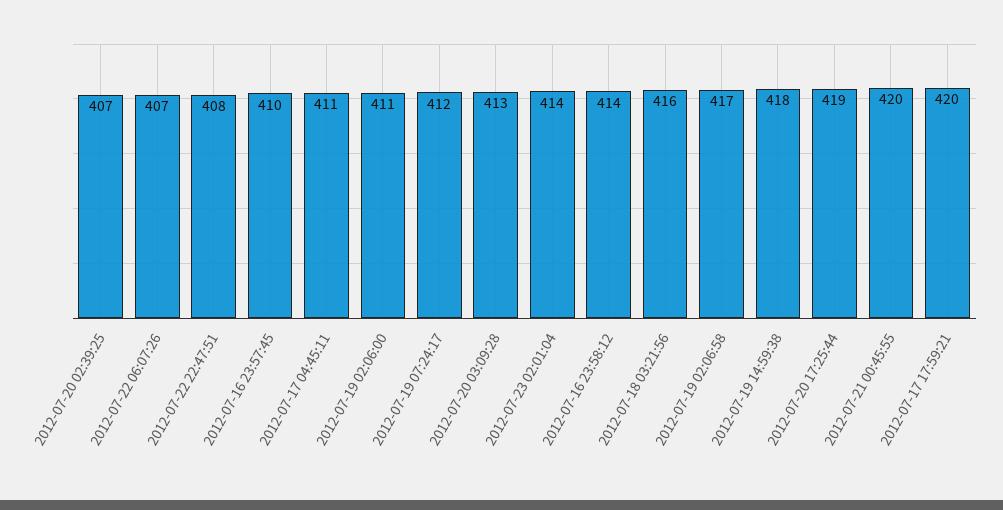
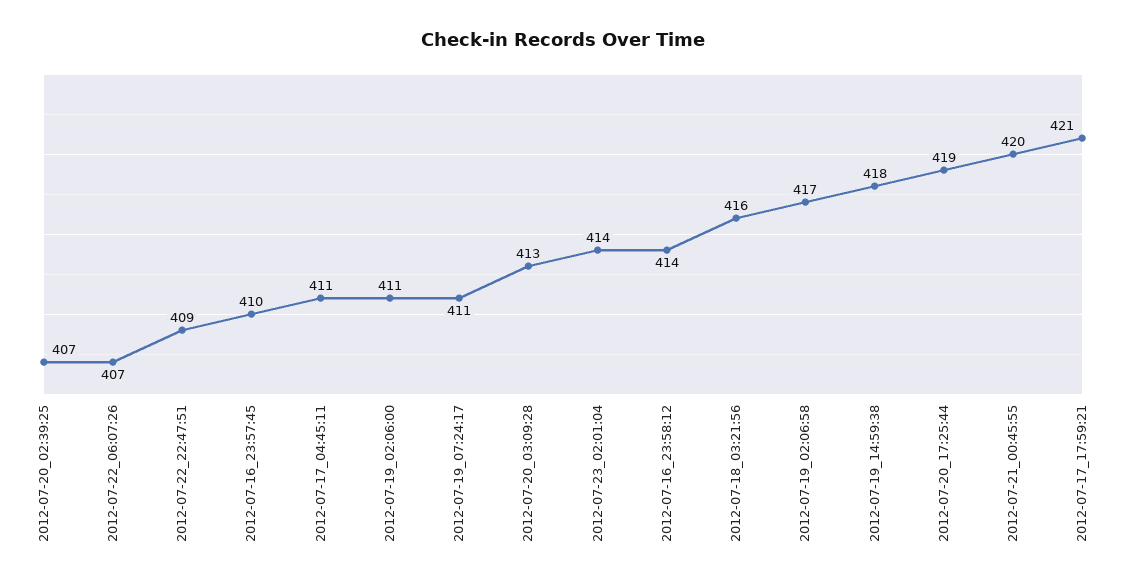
2012-07-22 22:47:51: 408 -> 409
2012-07-19 07:24:17: 412 -> 411
2012-07-17 17:59:21: 420 -> 421

